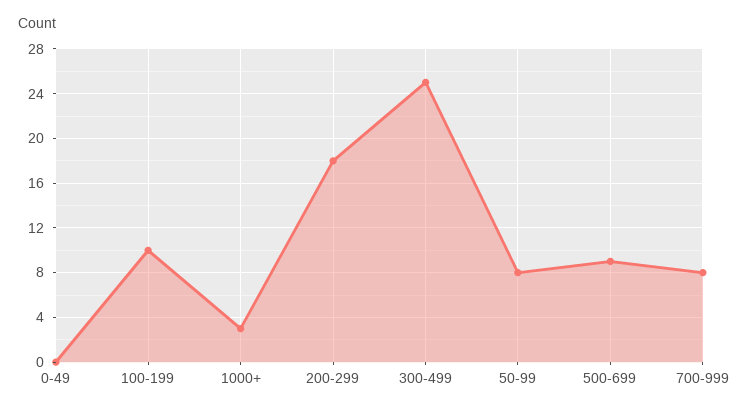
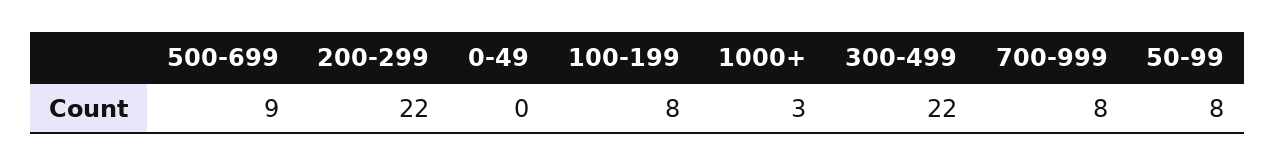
100-199: 10 -> 8
200-299: 18 -> 22
300-499: 25 -> 22

